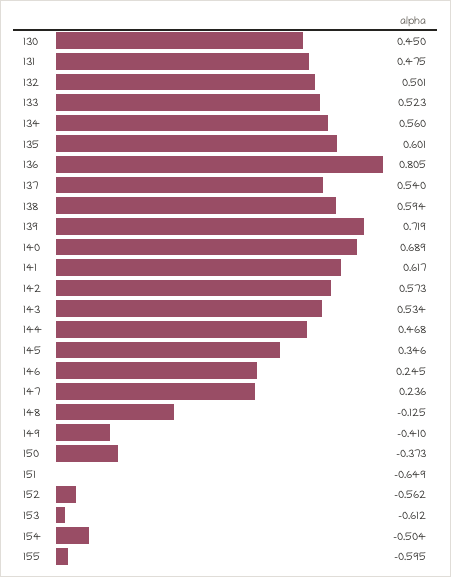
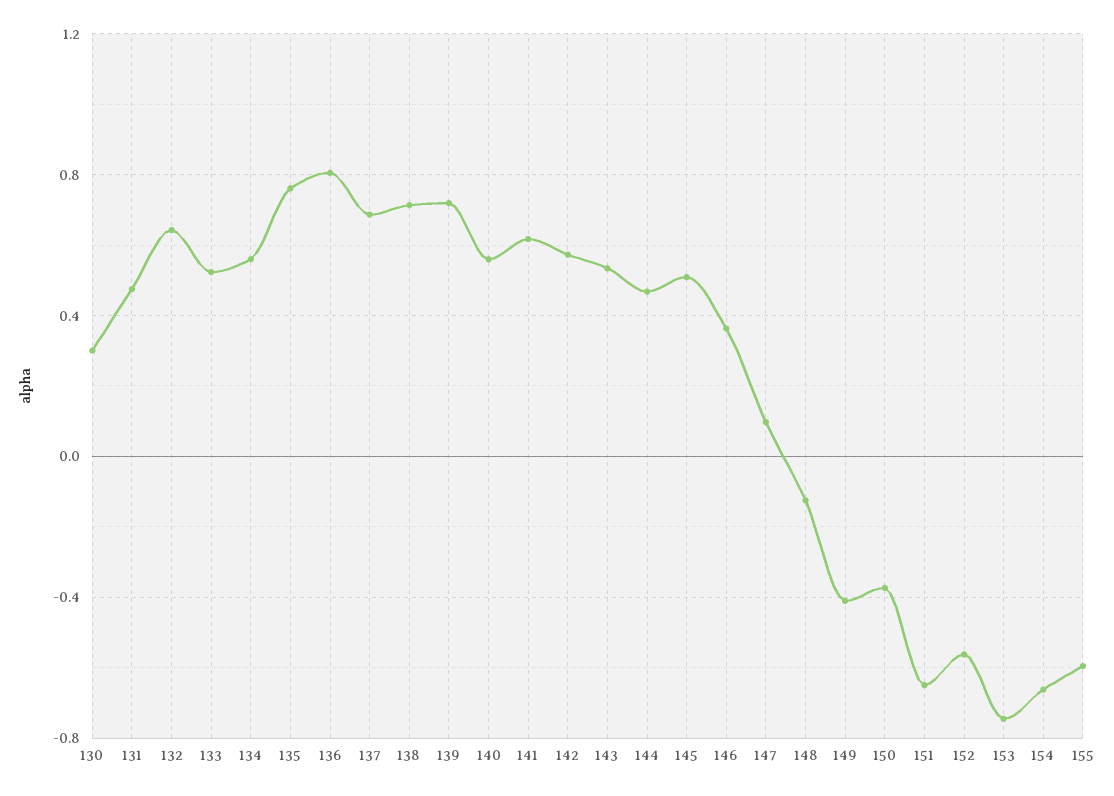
130: 0.45 -> 0.3
132: 0.501 -> 0.65
135: 0.601 -> 0.75
137: 0.54 -> 0.7
138: 0.594 -> 0.7
140: 0.689 -> 0.55
145: 0.346 -> 0.5
146: 0.245 -> 0.35
147: 0.236 -> 0.1
153: -0.612 -> -0.75
154: -0.504 -> -0.65

